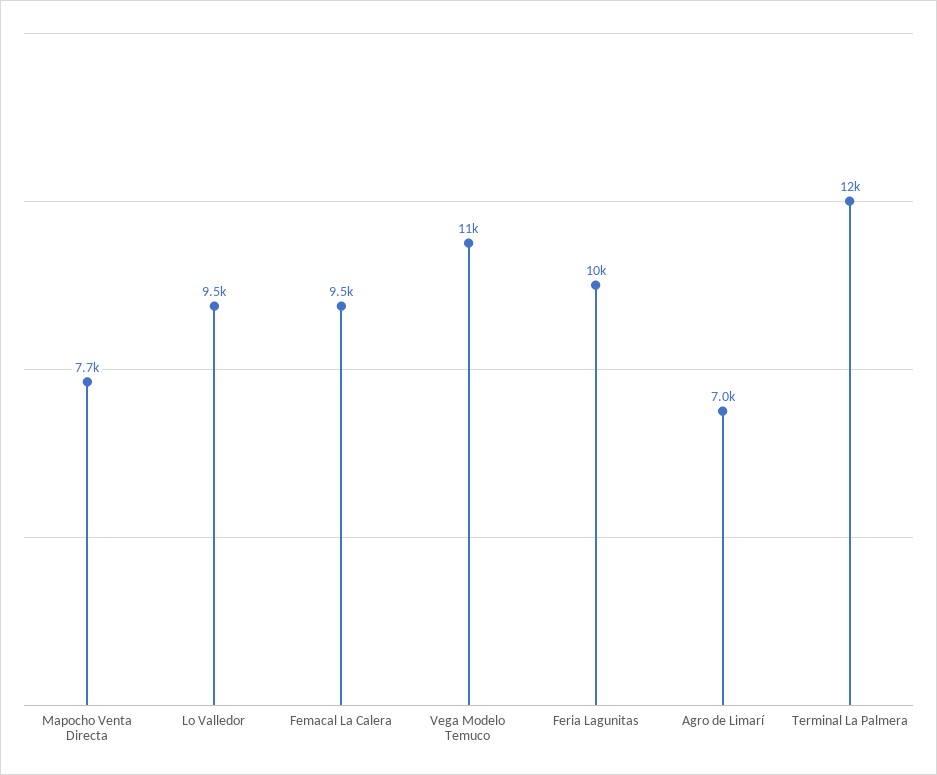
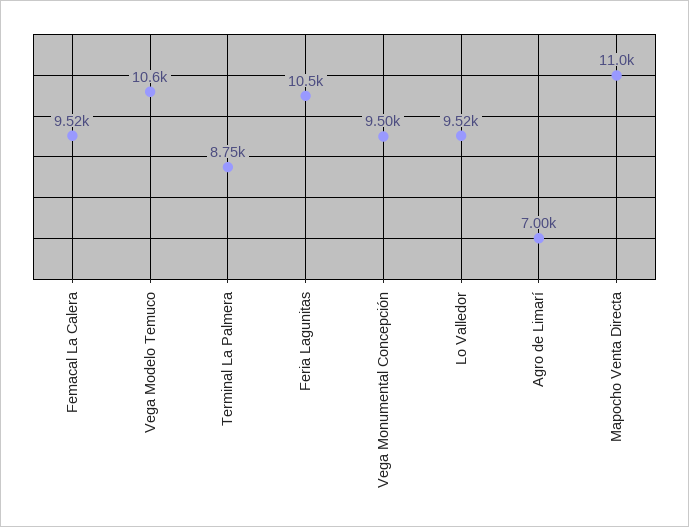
Mapocho Venta Directa: 7700 -> 11000
Terminal La Palmera: 12000 -> 8750
Vega Monumental Concepción: none -> 9500

